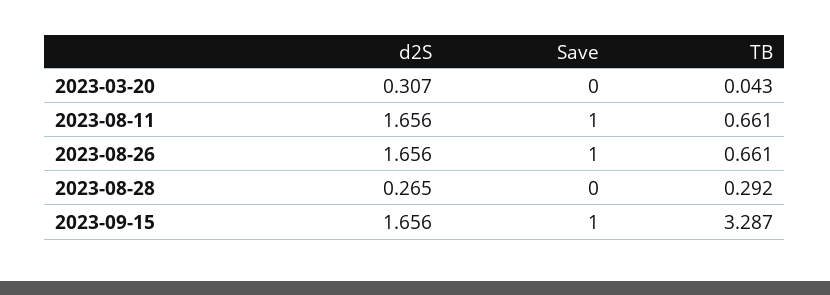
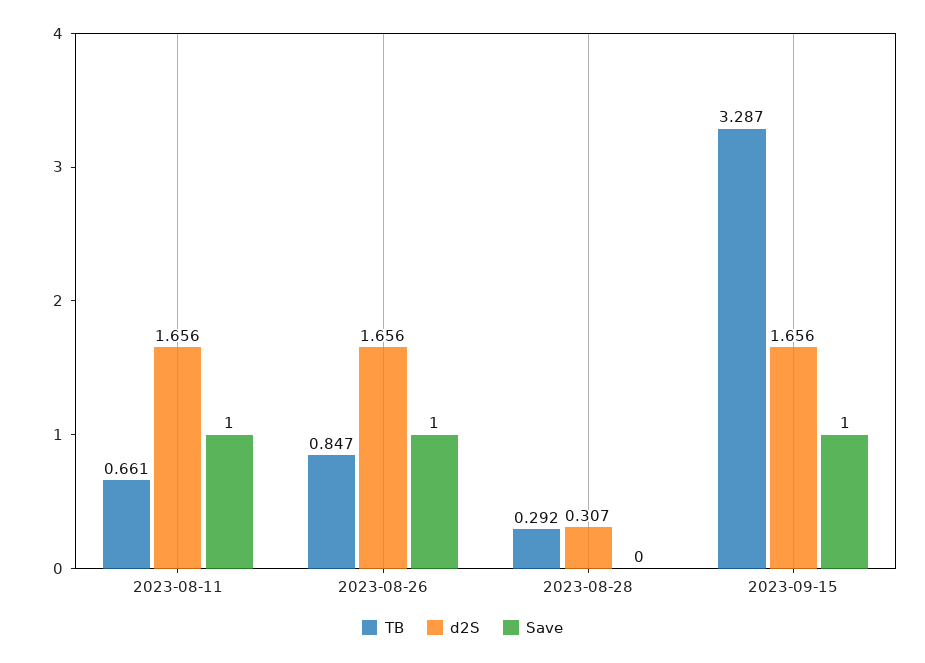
d2S, 2023-03-20: 0.307 -> none
Save, 2023-03-20: 0 -> none
TB, 2023-03-20: 0.043 -> none
TB, 2023-08-26: 0.661 -> 0.847
d2S, 2023-08-28: 0.265 -> 0.307

